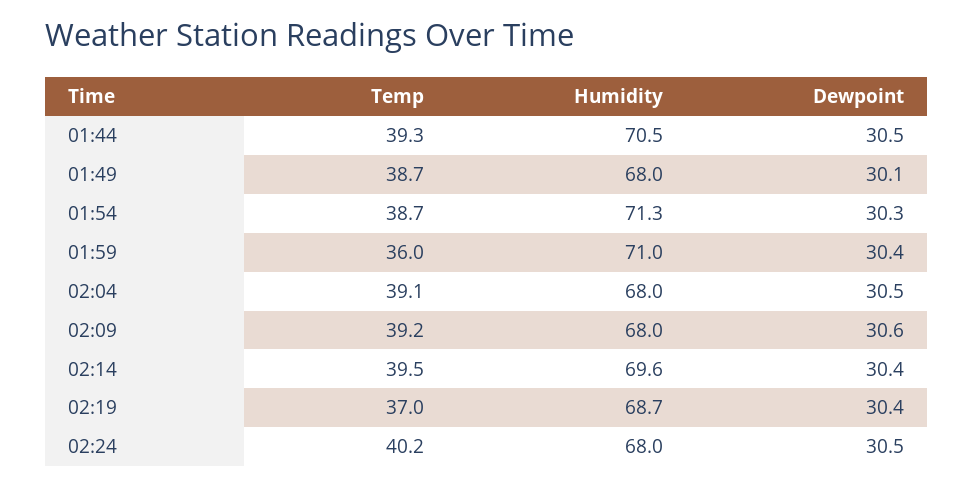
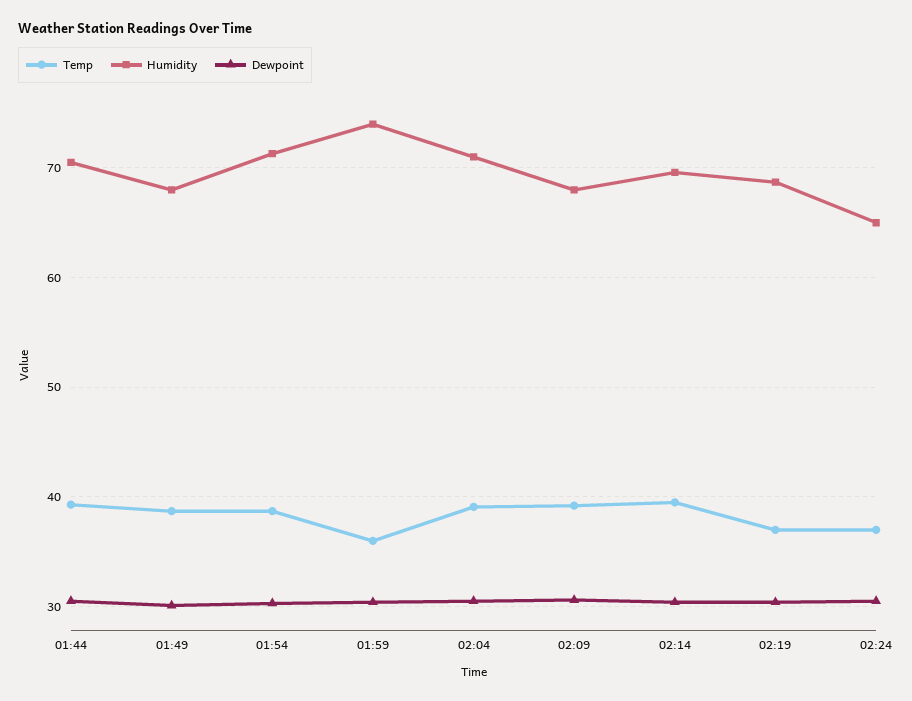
Humidity, 01:59: 71 -> 74
Humidity, 02:04: 68 -> 71
Temp, 02:24: 40.2 -> 37
Humidity, 02:24: 68 -> 65

